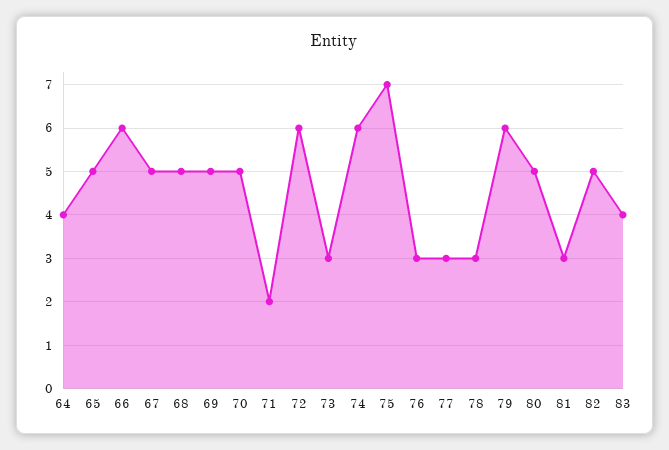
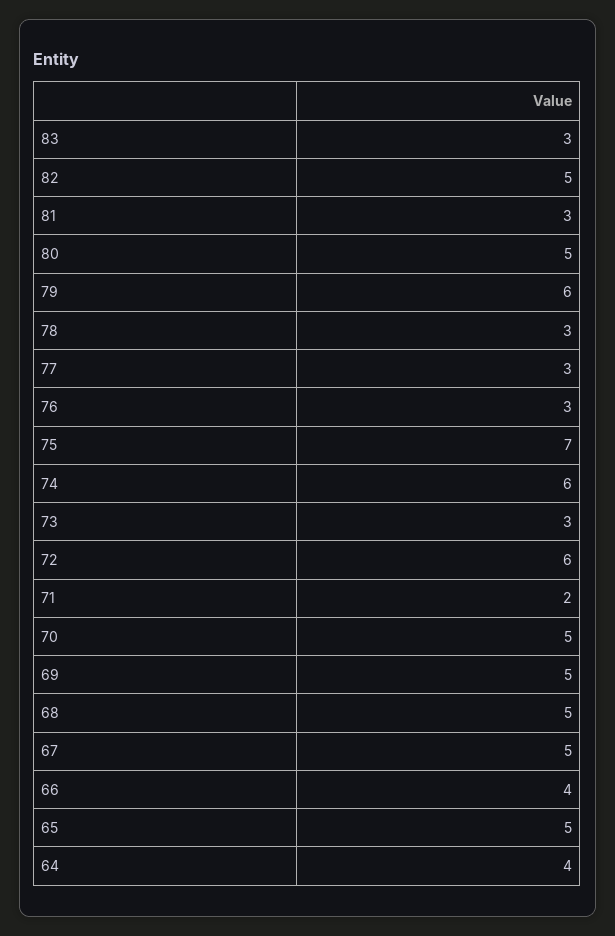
66: 6 -> 4
83: 4 -> 3

